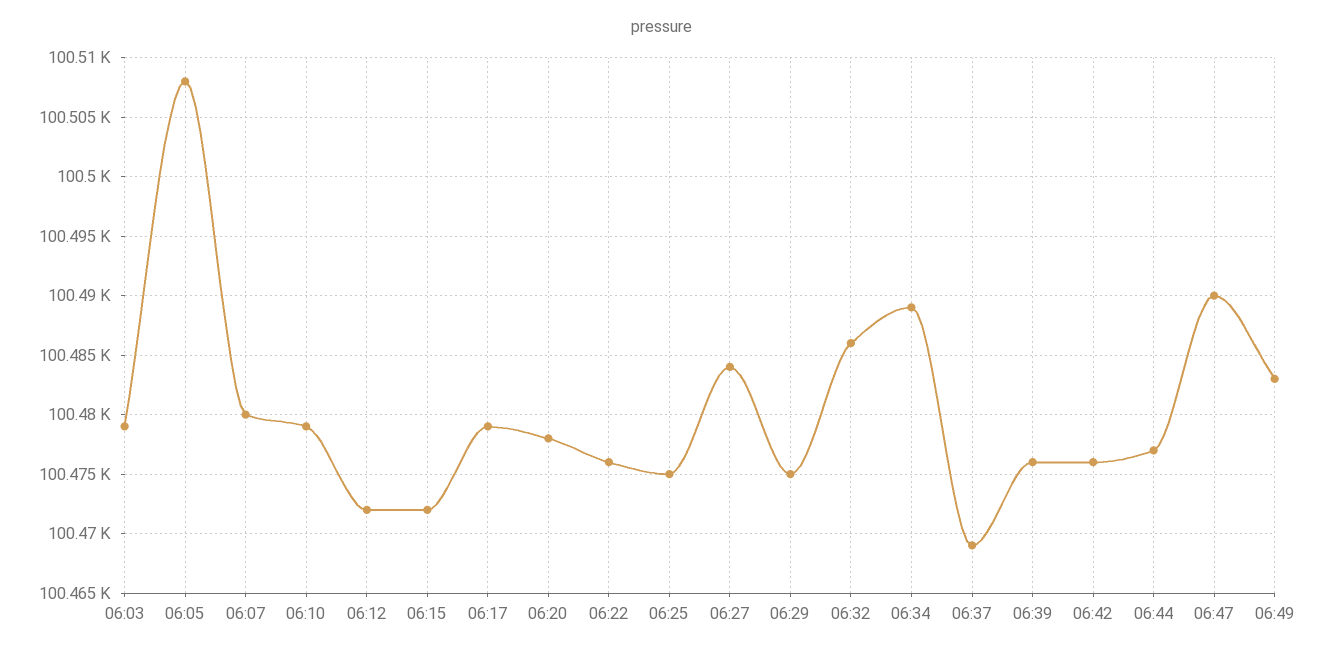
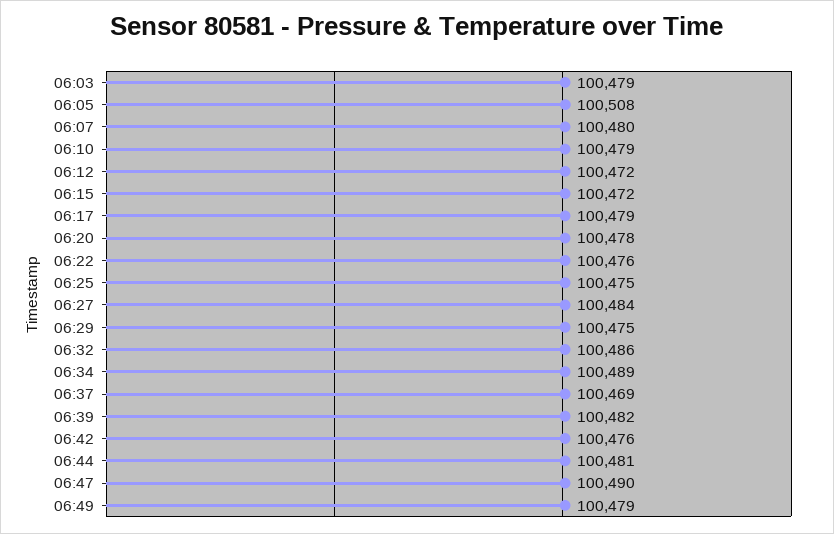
06:39: 100476 -> 100482
06:44: 100477 -> 100481
06:49: 100483 -> 100479

